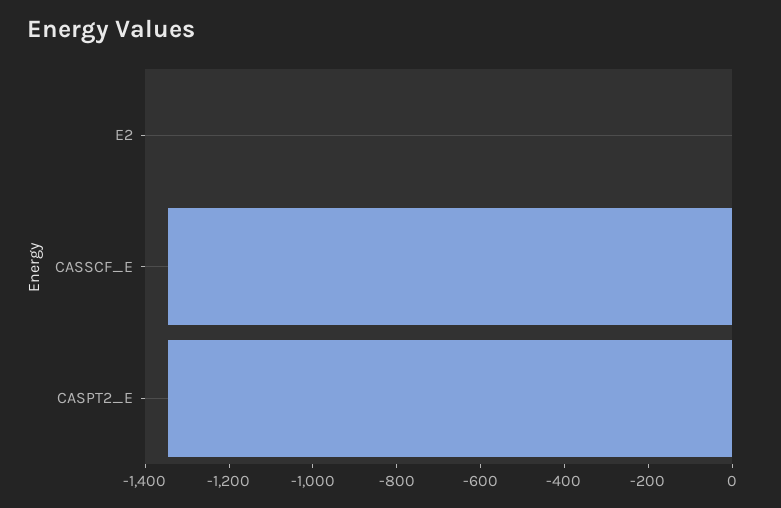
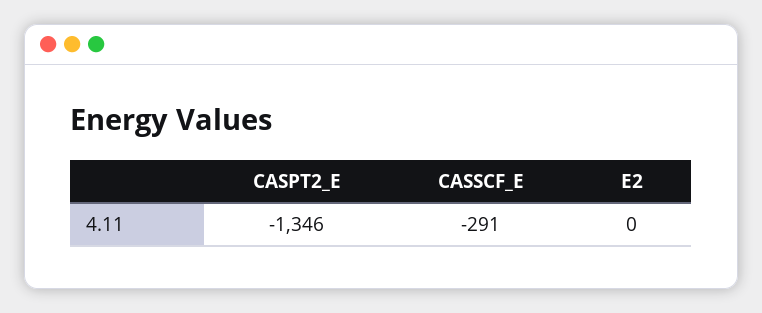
CASSCF_E: -1350 -> -291

